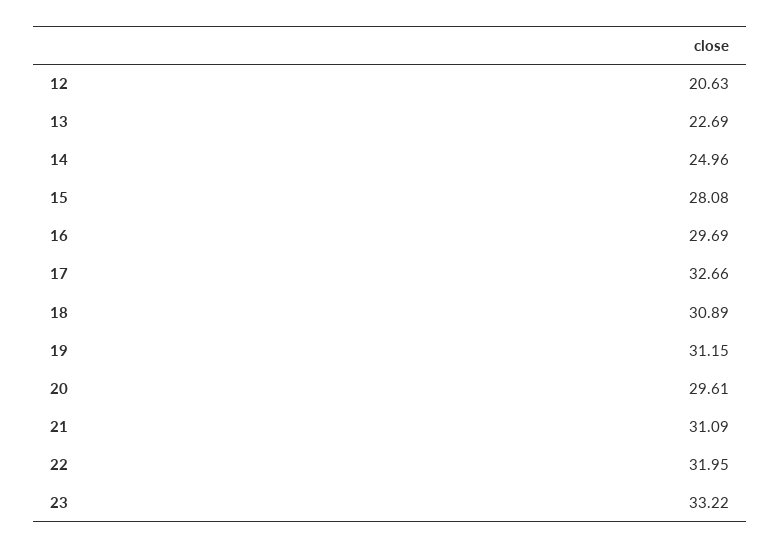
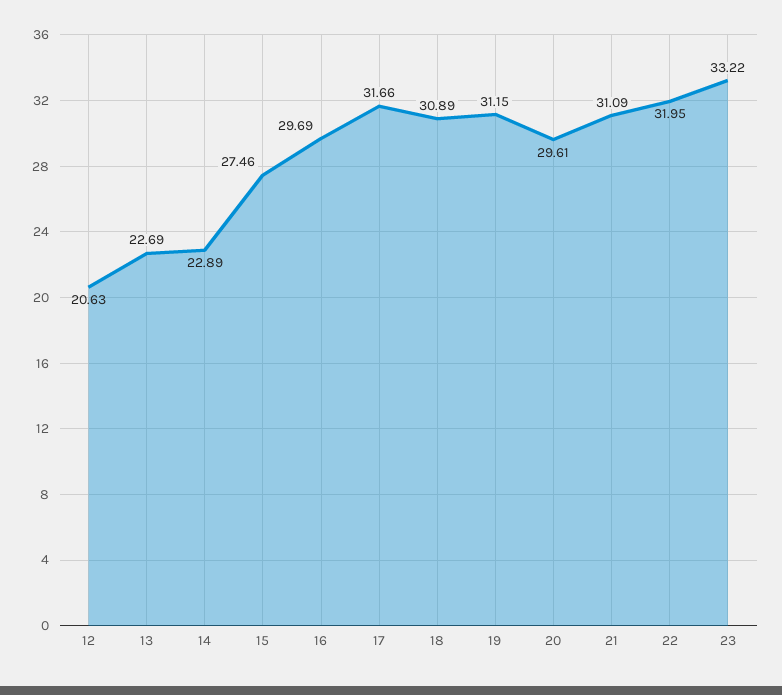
14: 24.96 -> 22.89
15: 28.08 -> 27.46
17: 32.66 -> 31.66

